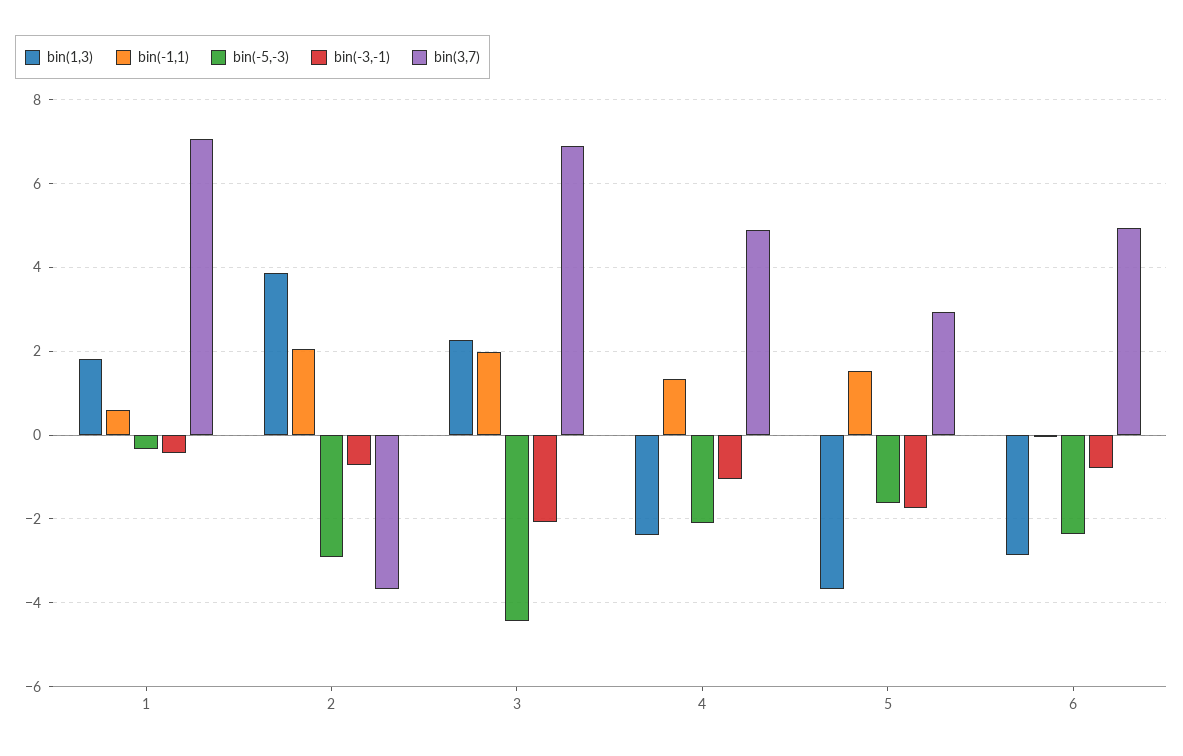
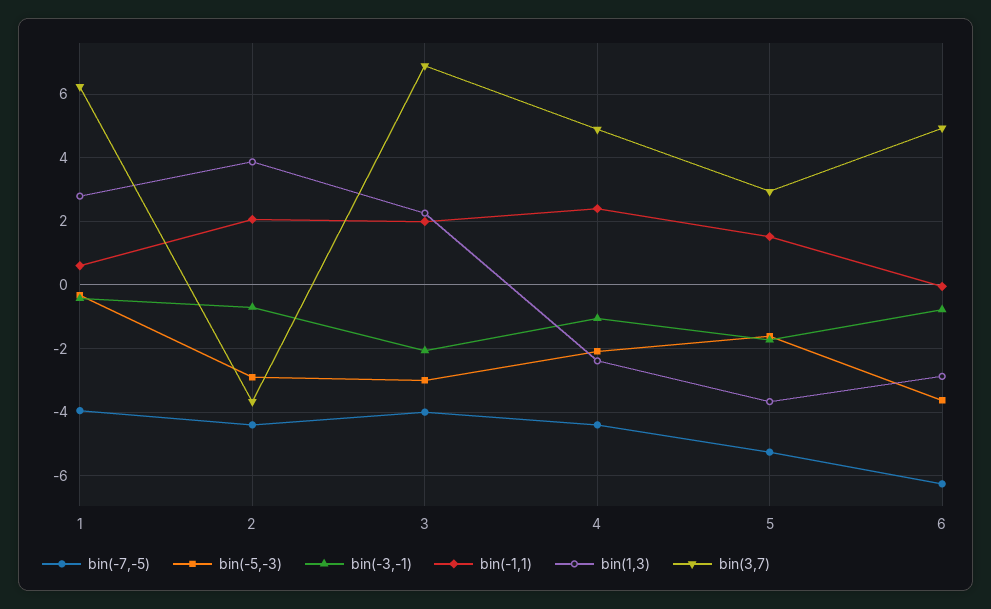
bin(1,3), 1: 1.8 -> 2.8
bin(3,7), 1: 7 -> 6.2
bin(-5,-3), 3: -4.4 -> -3
bin(-1,1), 4: 1.4 -> 2.4
bin(-5,-3), 6: -2.4 -> -3.6
bin(-7,-5), 1: none -> -4
bin(-7,-5), 2: none -> -4.4
bin(-7,-5), 3: none -> -4
bin(-7,-5), 4: none -> -4.4
bin(-7,-5), 5: none -> -5.2
bin(-7,-5), 6: none -> -6.2

